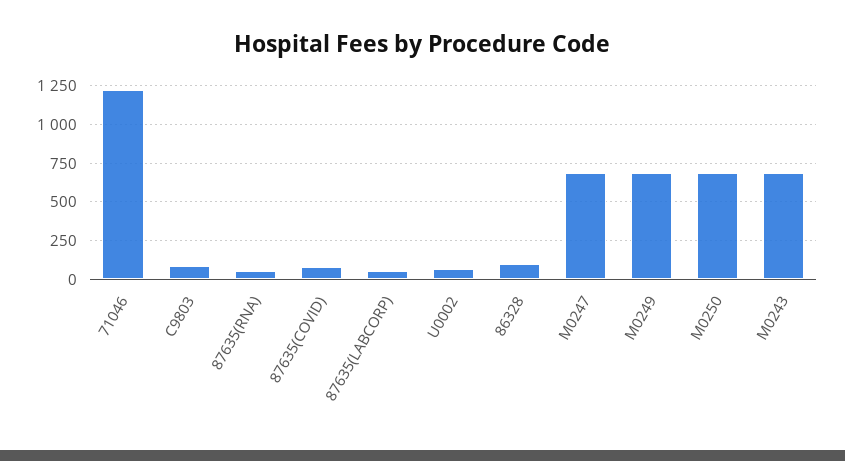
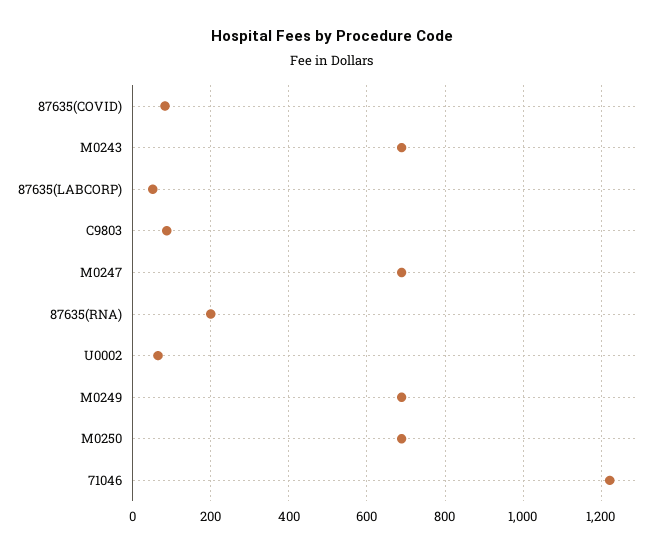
87635(RNA): 50 -> 200
86328: 100 -> none

